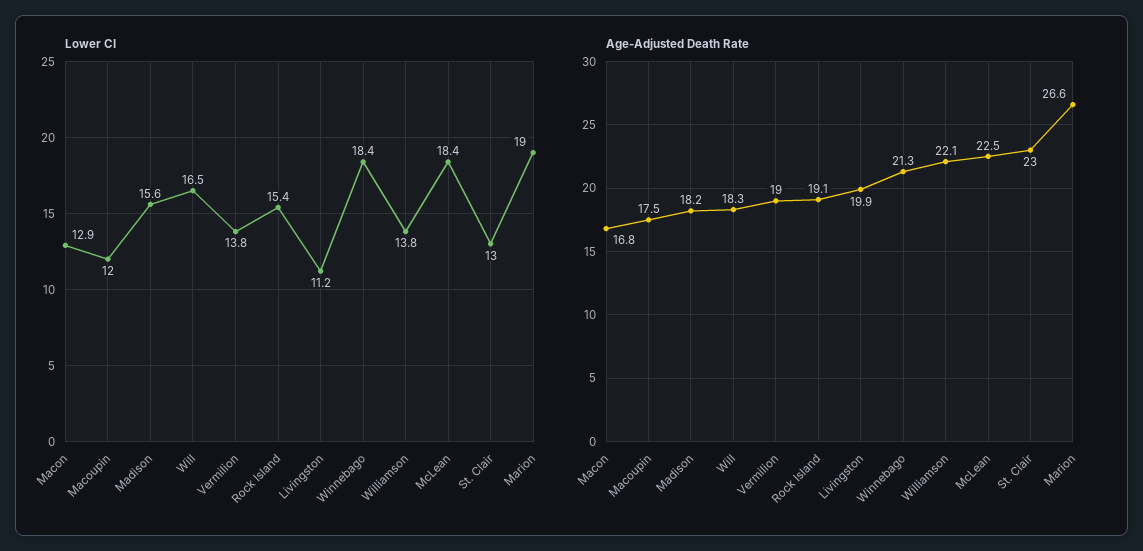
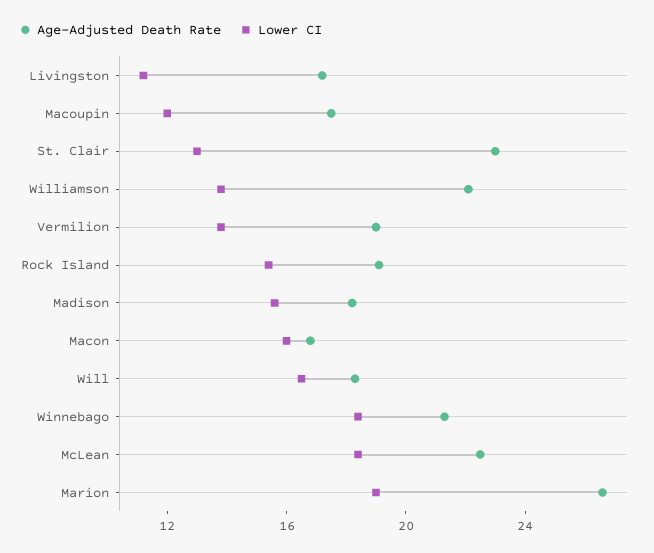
Lower CI, Macon: 12.9 -> 16
Age-Adjusted Death Rate, Livingston: 19.9 -> 17

